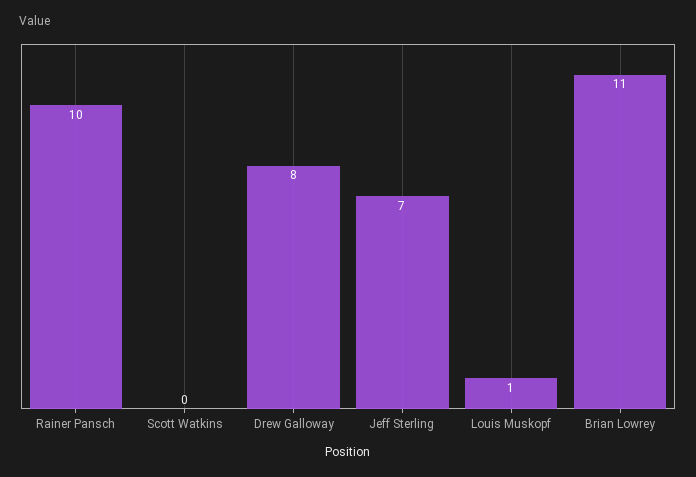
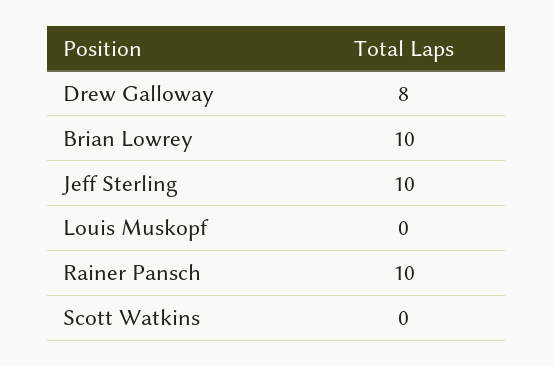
Jeff Sterling: 7 -> 10
Louis Muskopf: 1 -> 0
Brian Lowrey: 11 -> 10

